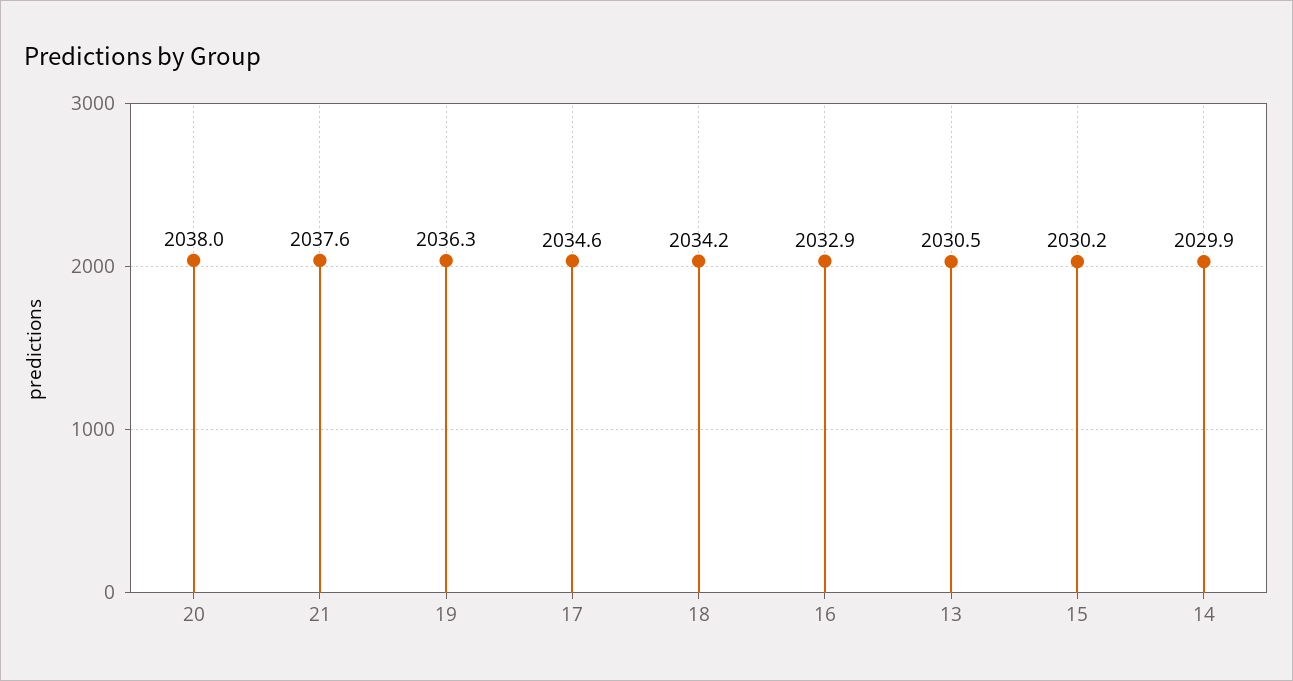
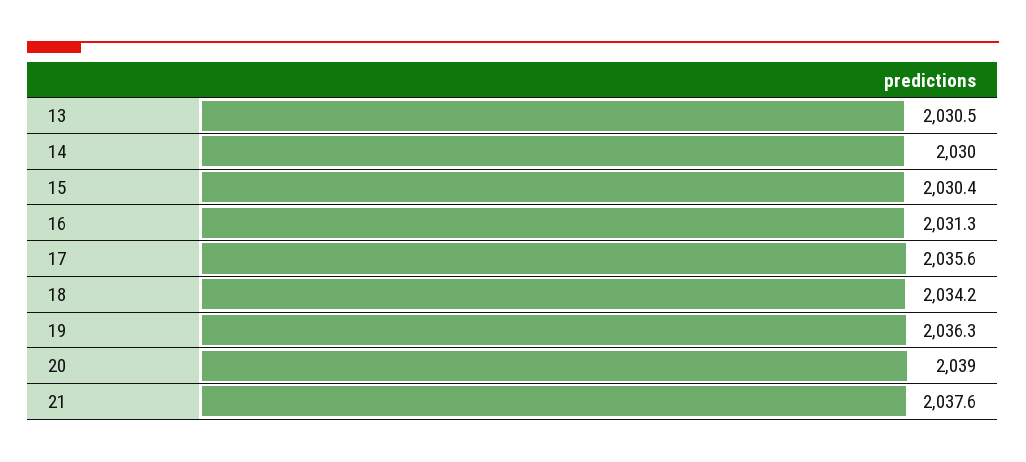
20: 2038 -> 2039
17: 2034.6 -> 2035.6
16: 2032.9 -> 2031.3
15: 2030.2 -> 2030.4
14: 2029.9 -> 2030

